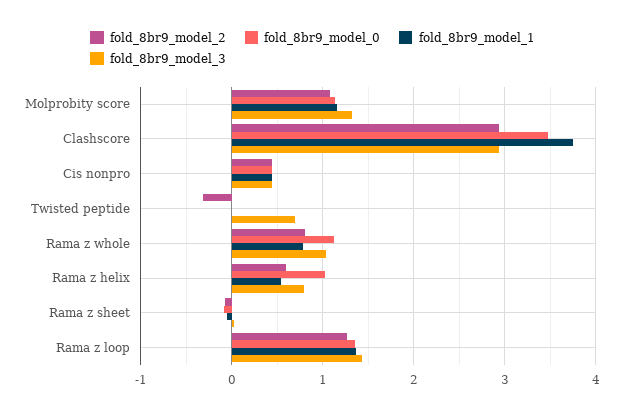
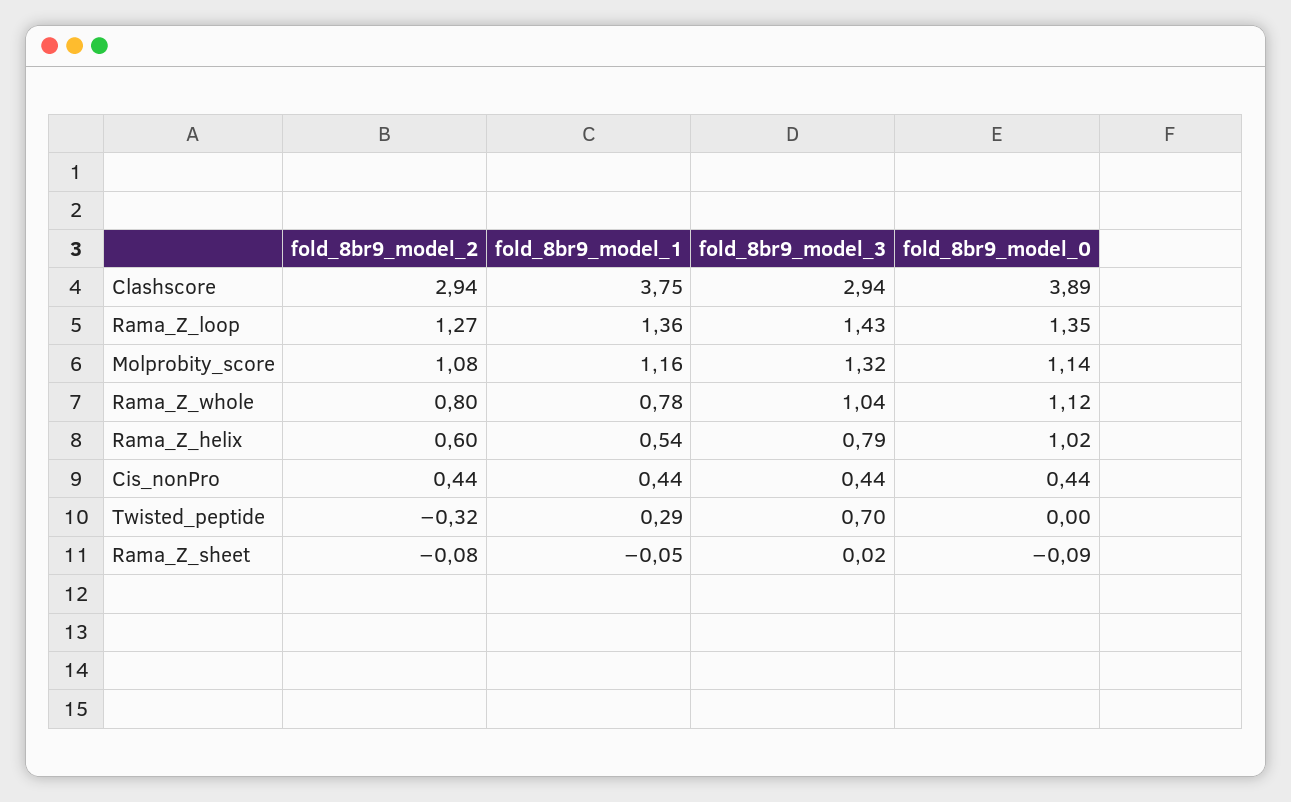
fold_8br9_model_0, Clashscore: 3.5 -> 3.89
fold_8br9_model_1, Twisted peptide: 0 -> 0.29

